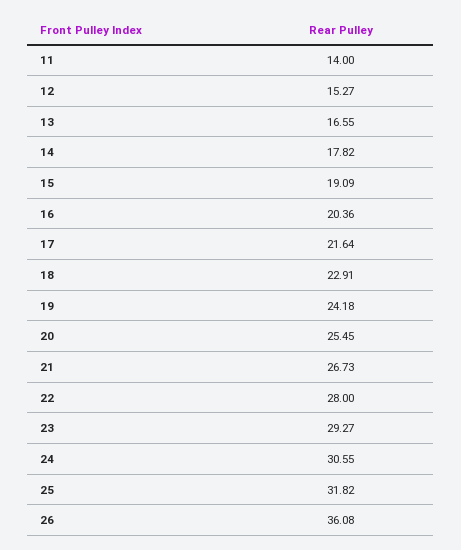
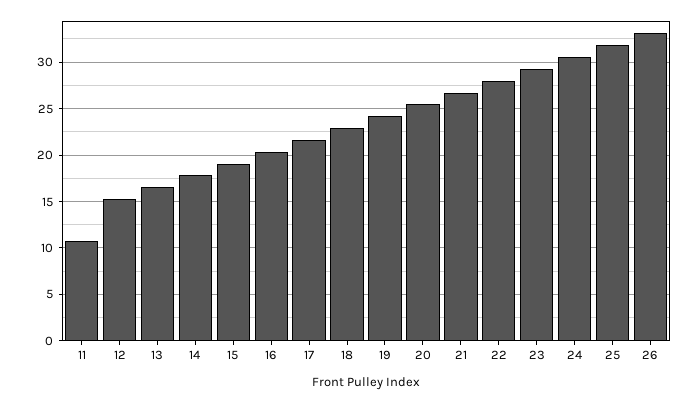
11: 14 -> 11
26: 36.08 -> 33

